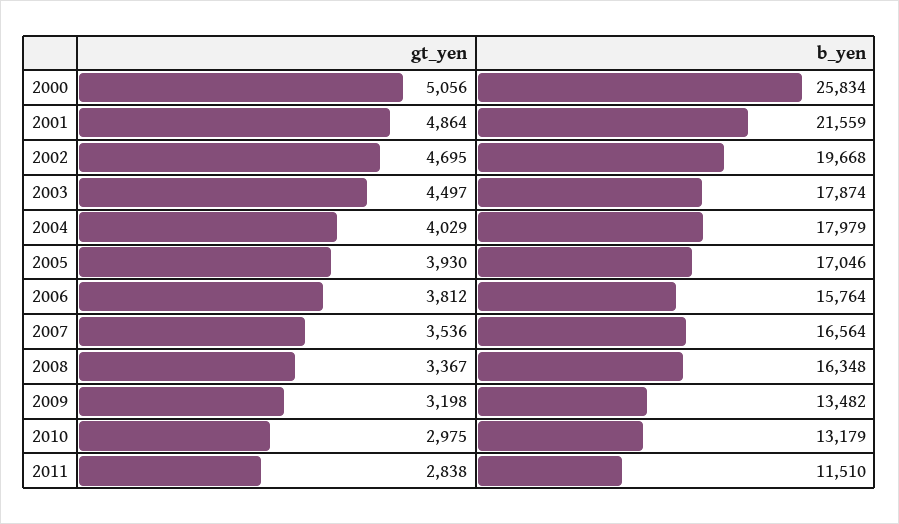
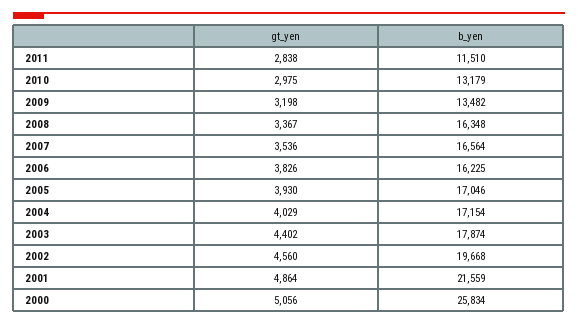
gt_yen, 2002: 4695 -> 4560
gt_yen, 2003: 4497 -> 4402
b_yen, 2004: 17979 -> 17154
gt_yen, 2006: 3812 -> 3826
b_yen, 2006: 15764 -> 16225

